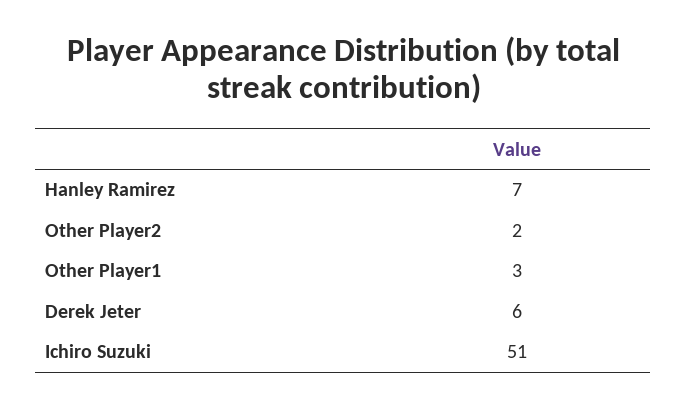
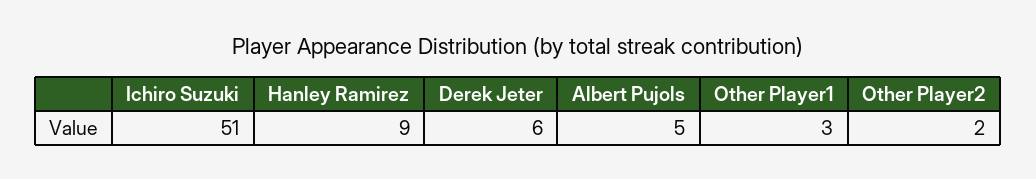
Hanley Ramirez: 7 -> 9
Albert Pujols: none -> 5

